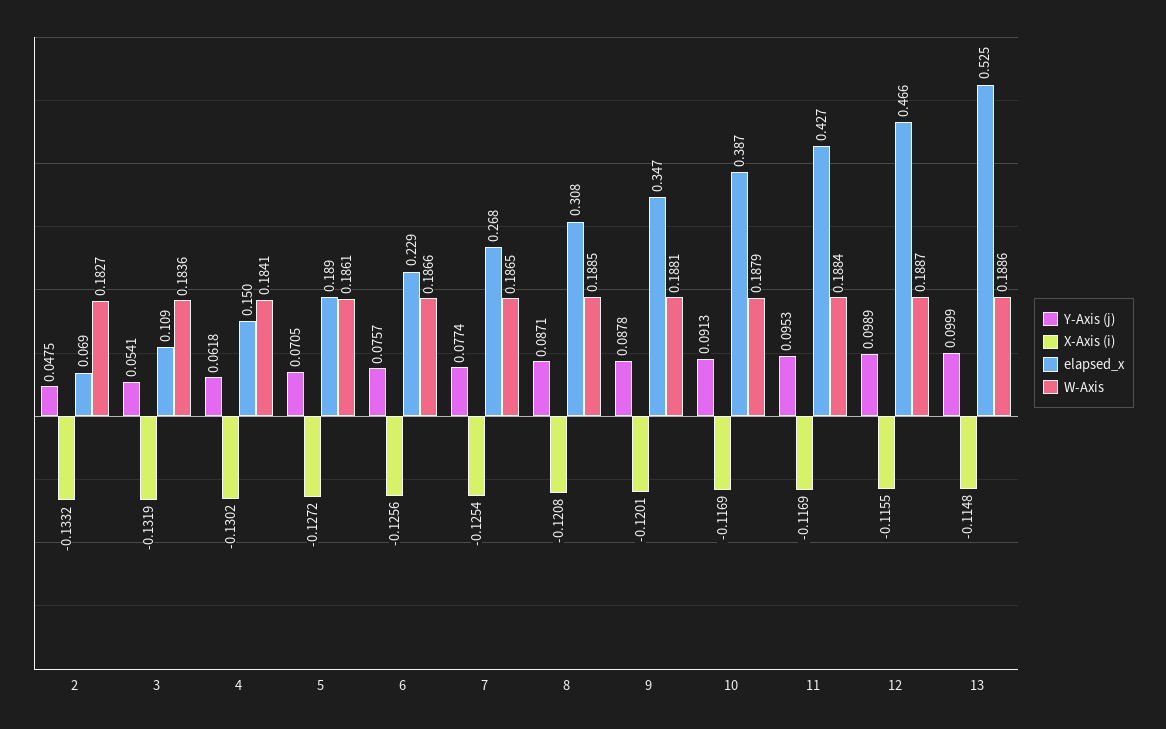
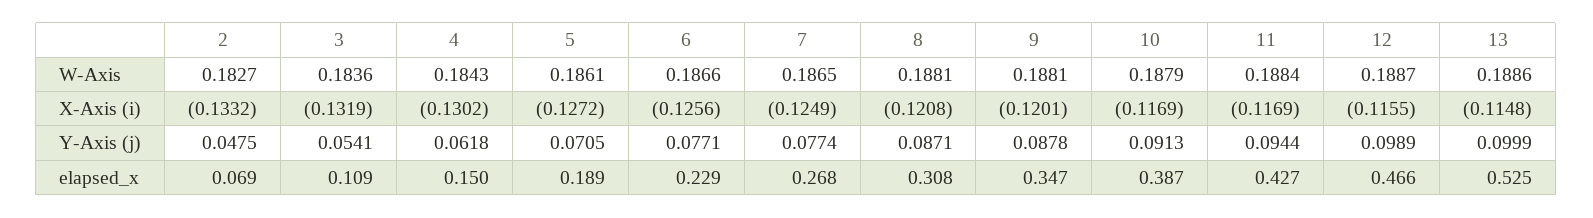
W-Axis, 4: 0.1841 -> 0.1843
Y-Axis (j), 6: 0.0757 -> 0.0771
X-Axis (i), 7: -0.1254 -> -0.1249
W-Axis, 8: 0.1885 -> 0.1881
Y-Axis (j), 11: 0.0953 -> 0.0944

